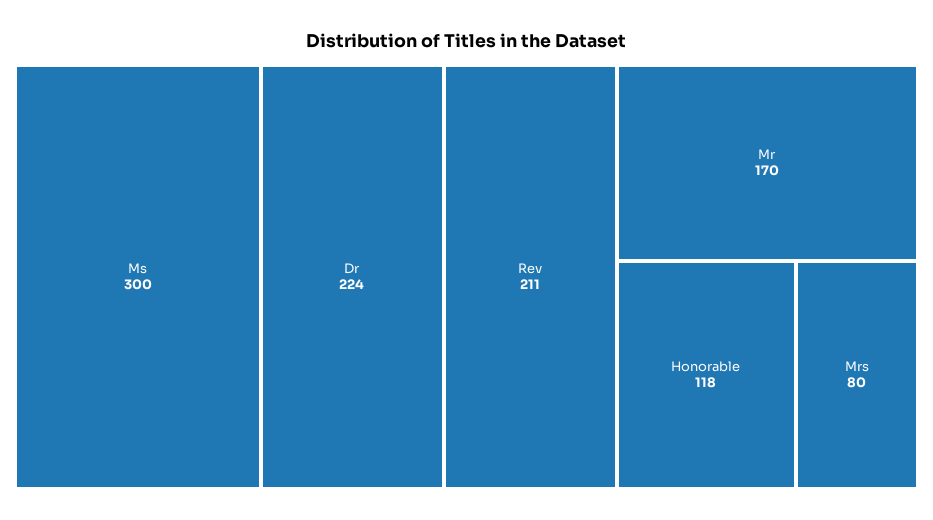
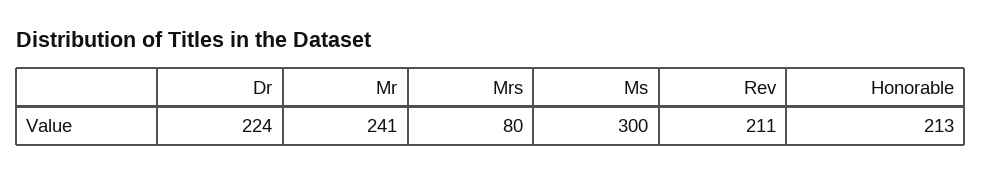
Mr: 170 -> 241
Honorable: 118 -> 213

